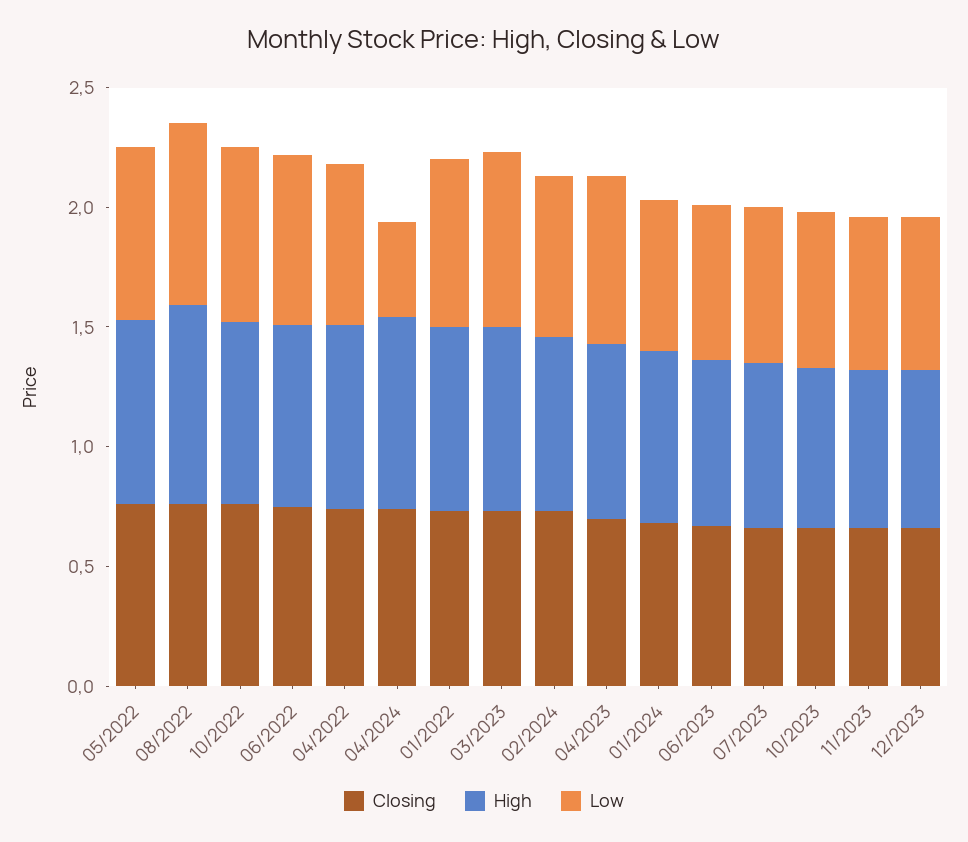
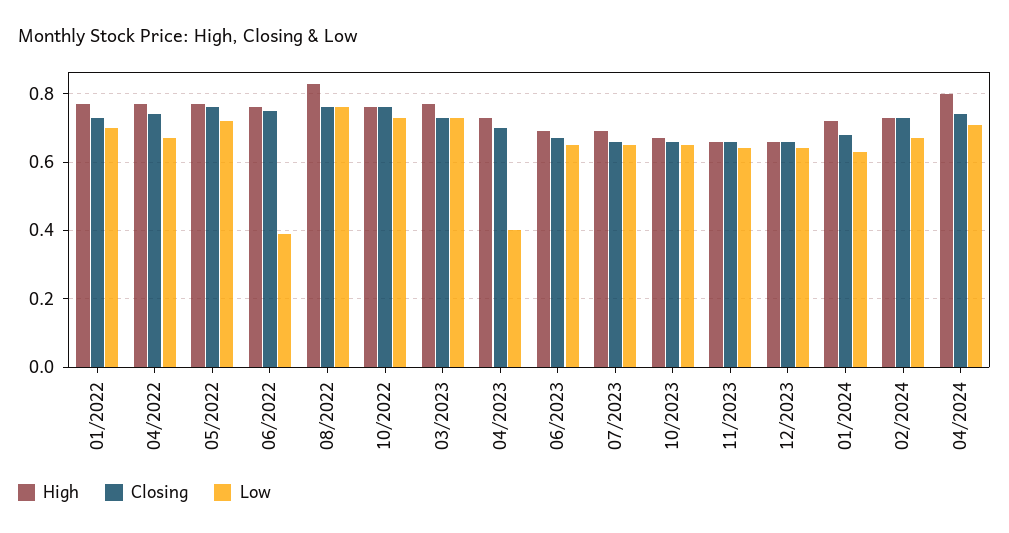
Low, 06/2022: 0.7 -> 0.4
Low, 04/2024: 0.4 -> 0.7
Low, 04/2023: 0.7 -> 0.4

